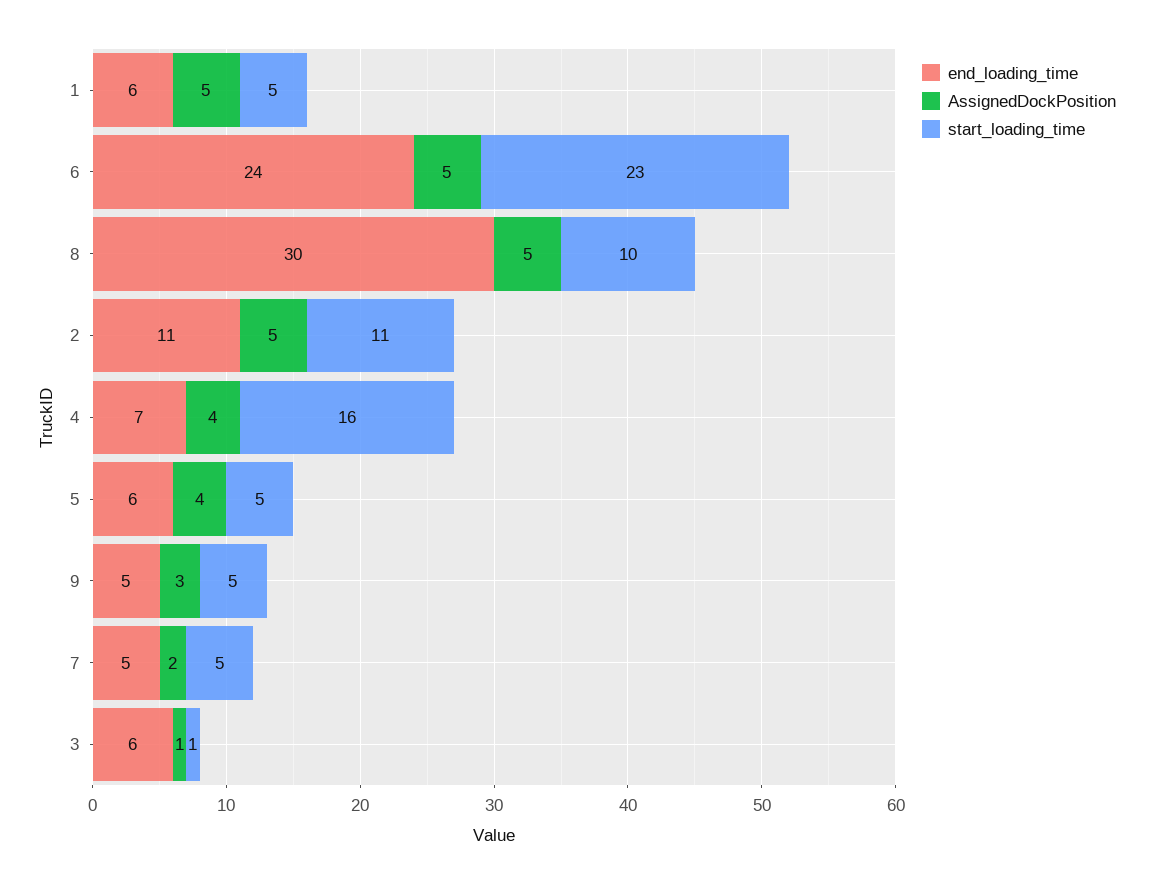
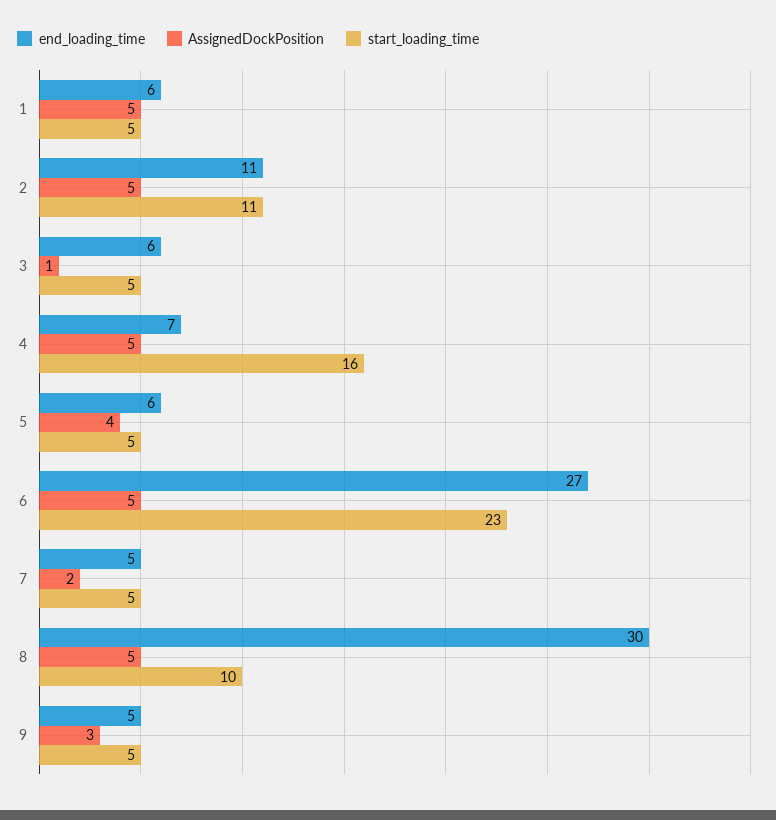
end_loading_time, 6: 24 -> 27
AssignedDockPosition, 4: 4 -> 5
start_loading_time, 3: 1 -> 5

